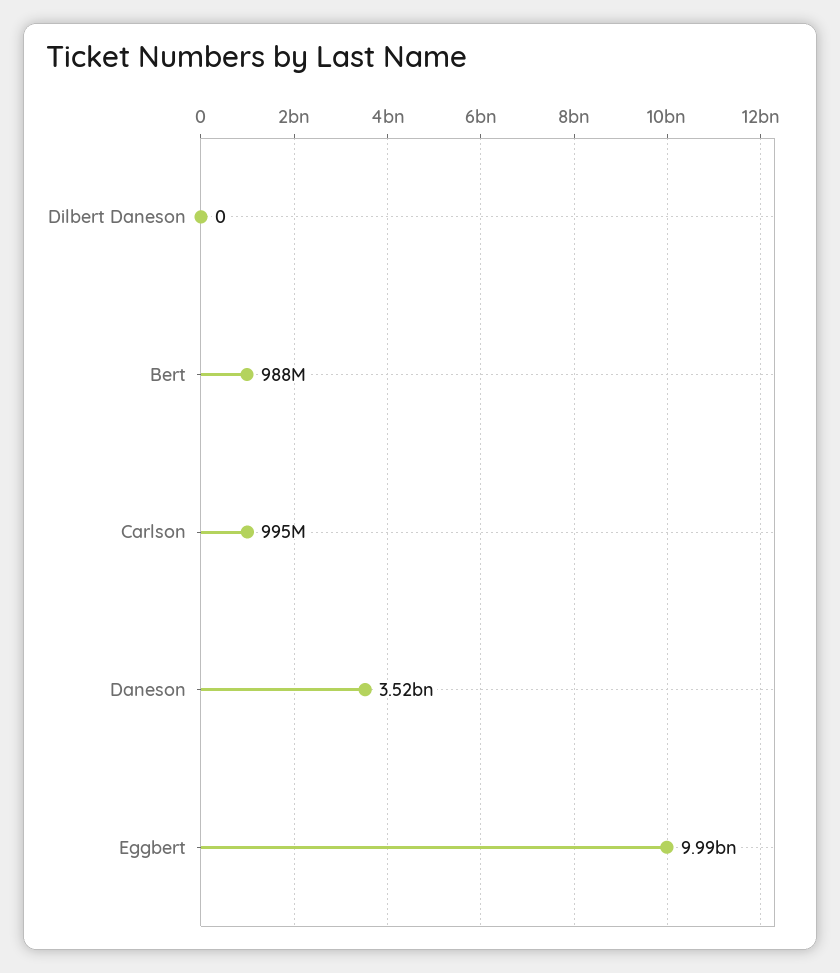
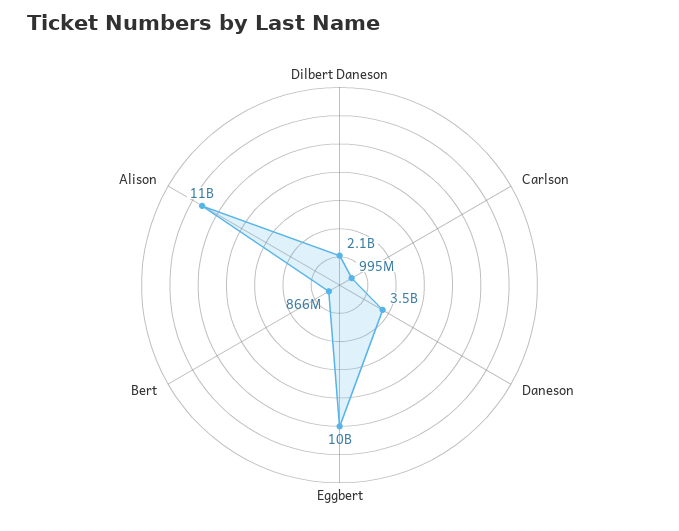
Dilbert Daneson: 0 -> 2100000000
Bert: 988000000 -> 866000000
Alison: none -> 11000000000

